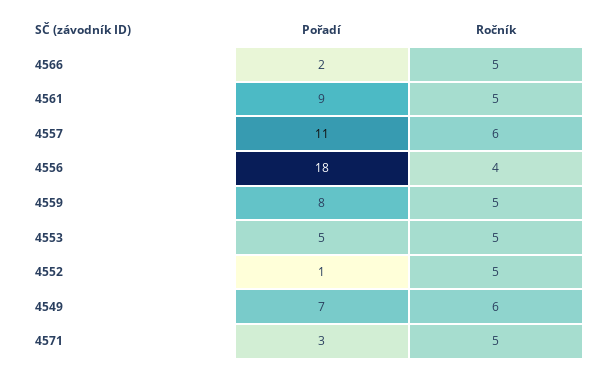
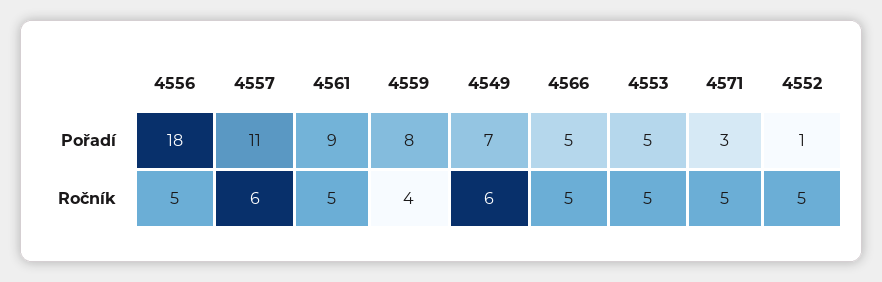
Pořadí, 4566: 2 -> 5
Ročník, 4556: 4 -> 5
Ročník, 4559: 5 -> 4

